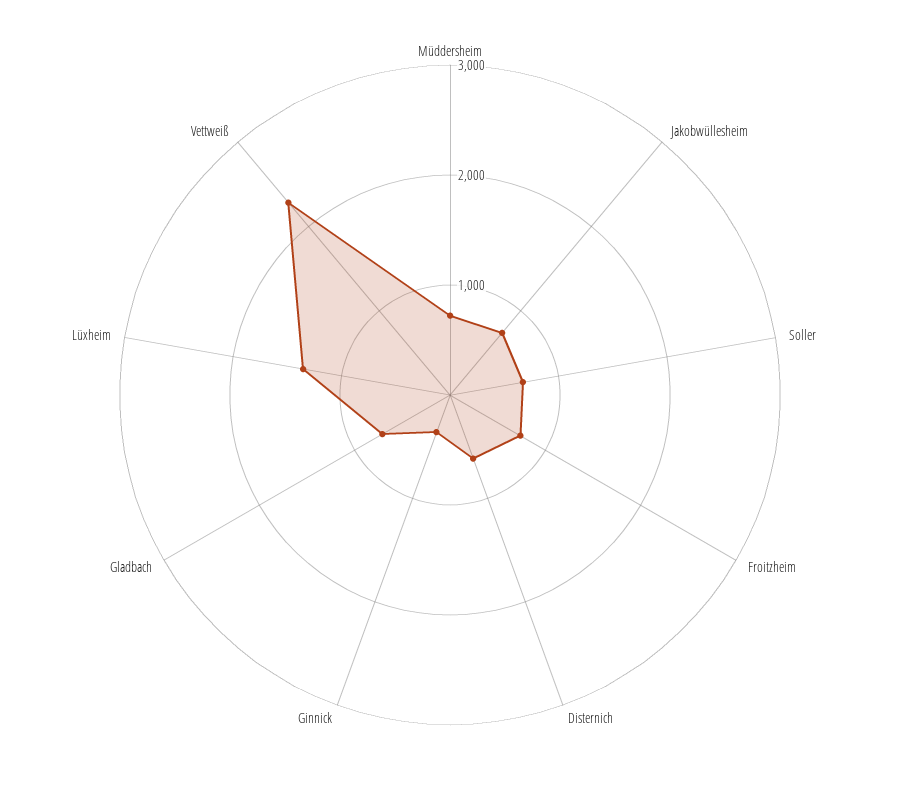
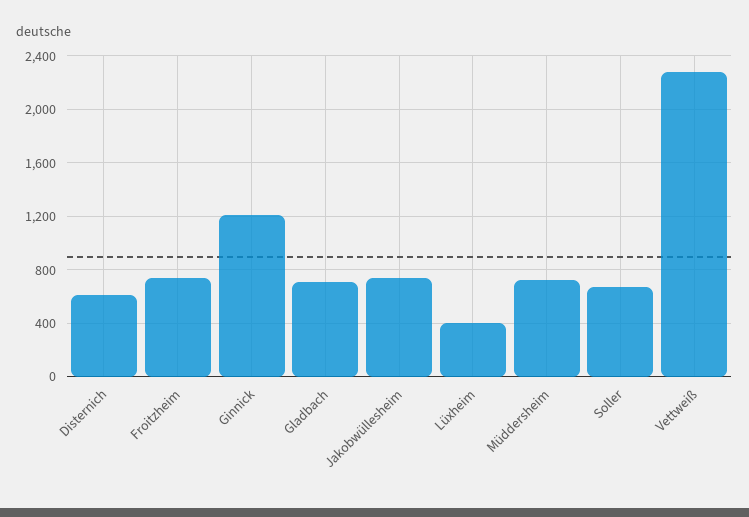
Ginnick: 400 -> 1200
Lüxheim: 1400 -> 400

